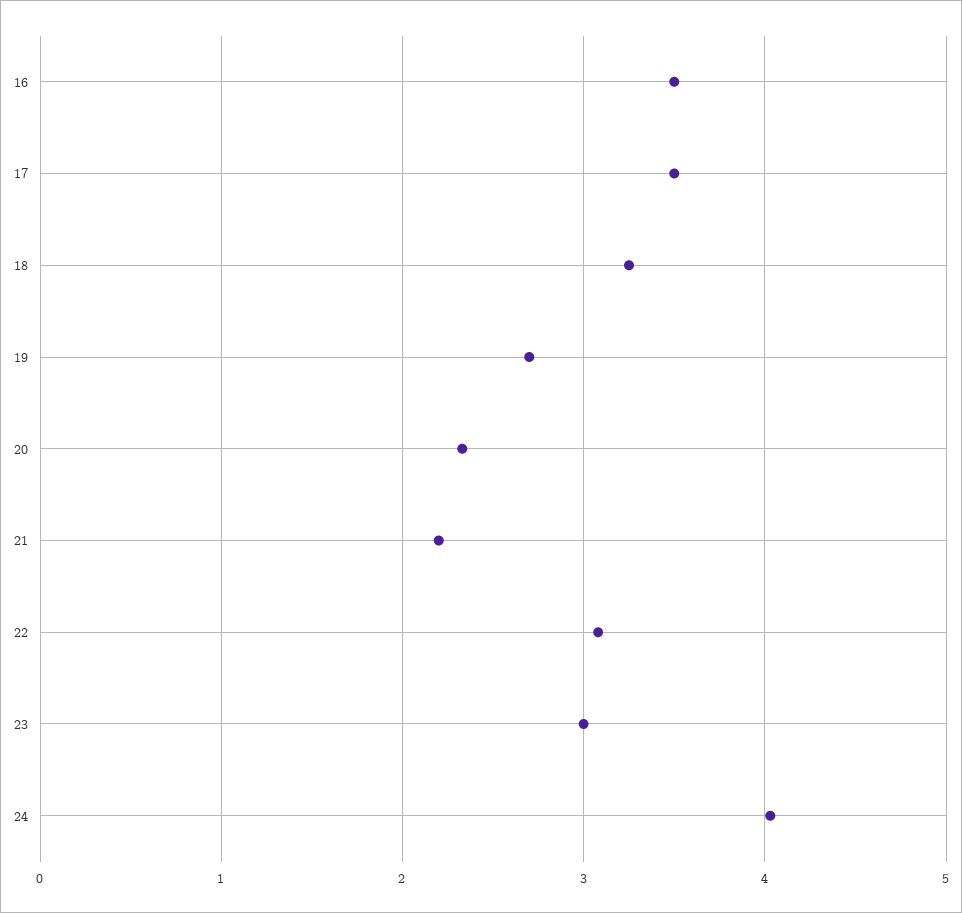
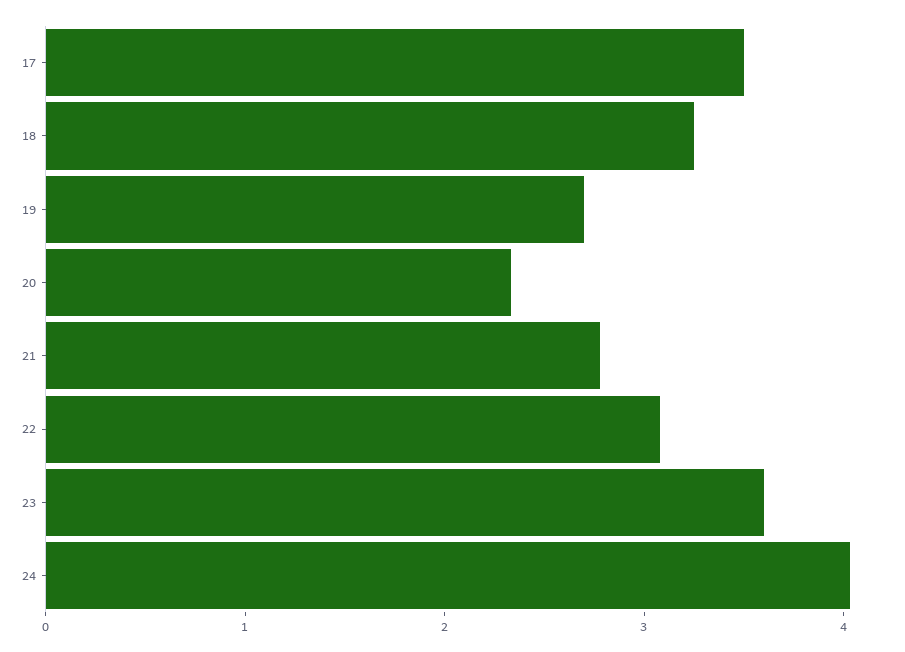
16: 3.5 -> none
21: 2.2 -> 2.8
23: 3 -> 3.6

